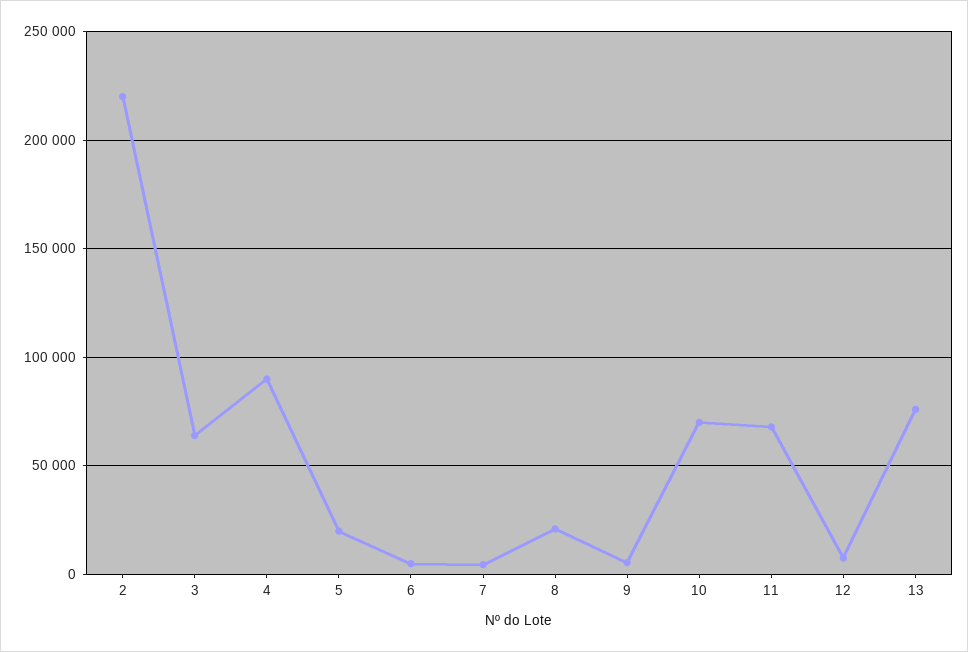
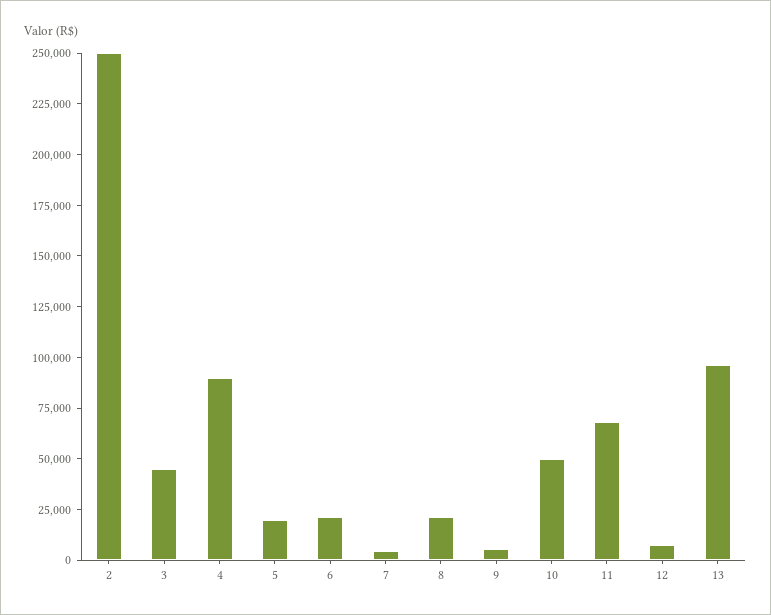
2: 220000 -> 250000
3: 65000 -> 45000
6: 5000 -> 20000
10: 70000 -> 50000
13: 75000 -> 95000

